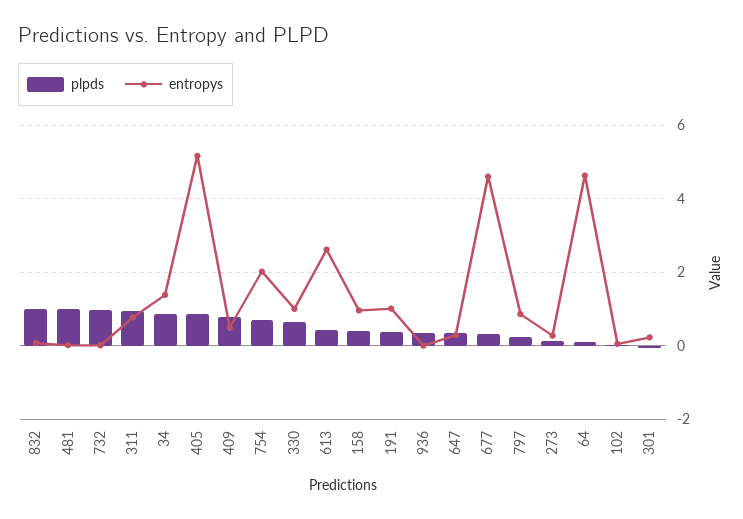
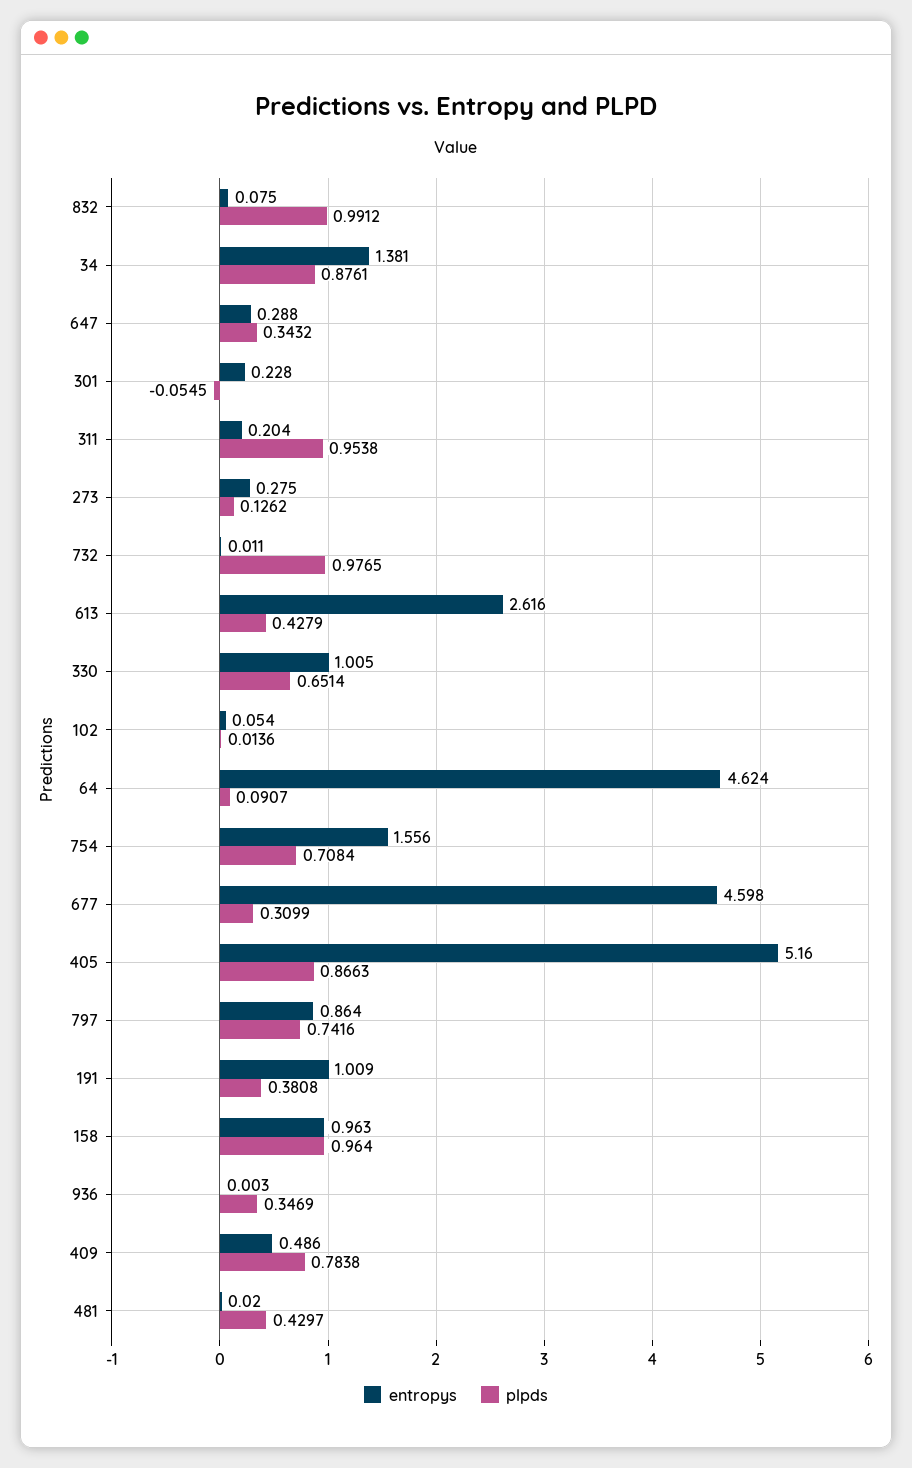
plpds, 481: 1 -> 0.4297
entropys, 311: 0.8 -> 0.204
entropys, 754: 2 -> 1.556
plpds, 158: 0.4 -> 0.964
plpds, 797: 0.2 -> 0.7416

